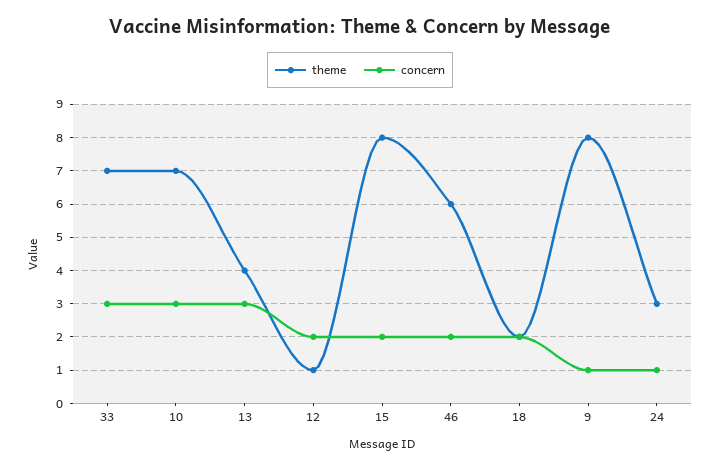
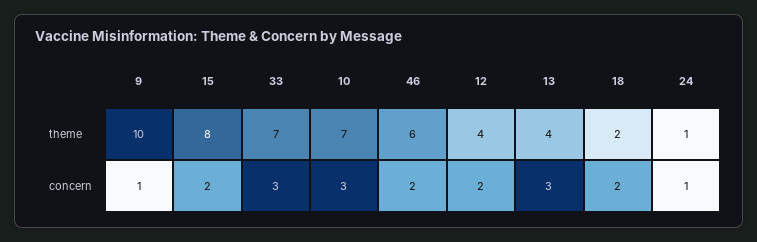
theme, 12: 1 -> 4
theme, 9: 8 -> 10
theme, 24: 3 -> 1

